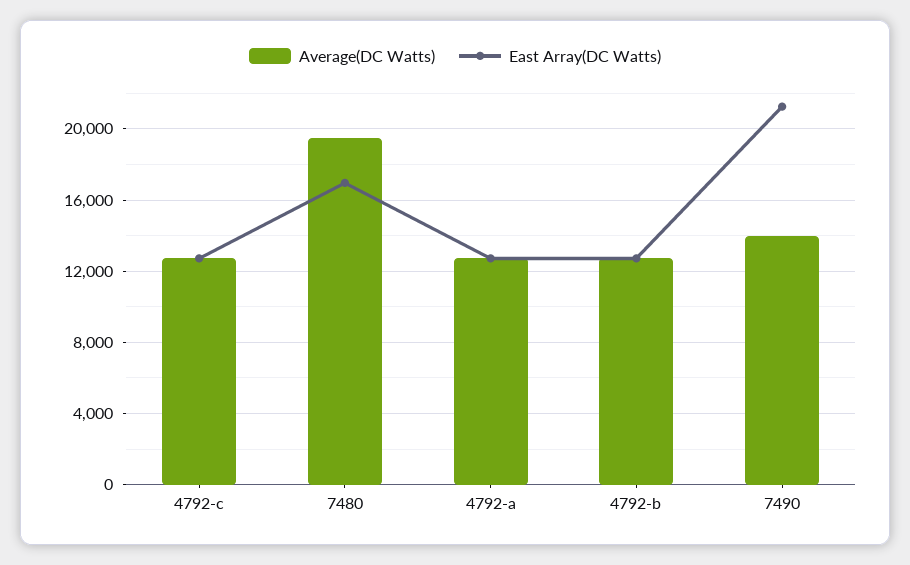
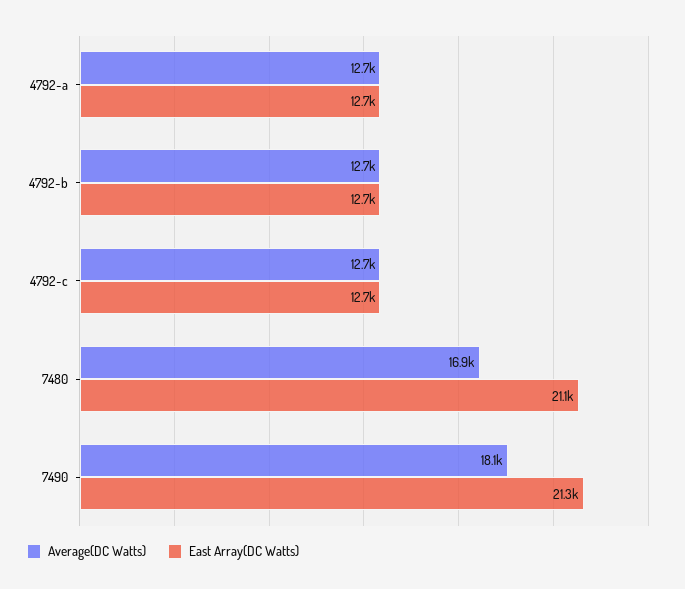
Average(DC Watts), 7480: 19500 -> 16900
East Array(DC Watts), 7480: 17000 -> 21100
Average(DC Watts), 7490: 14000 -> 18100

